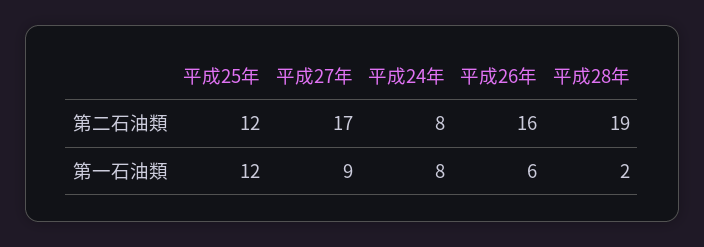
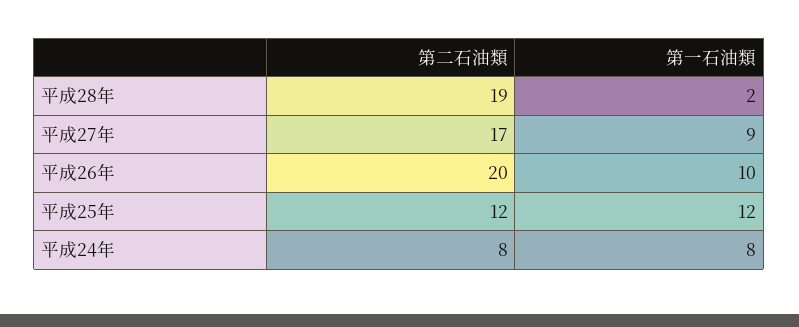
平成26年, 第二石油類: 16 -> 20
平成26年, 第一石油類: 6 -> 10

